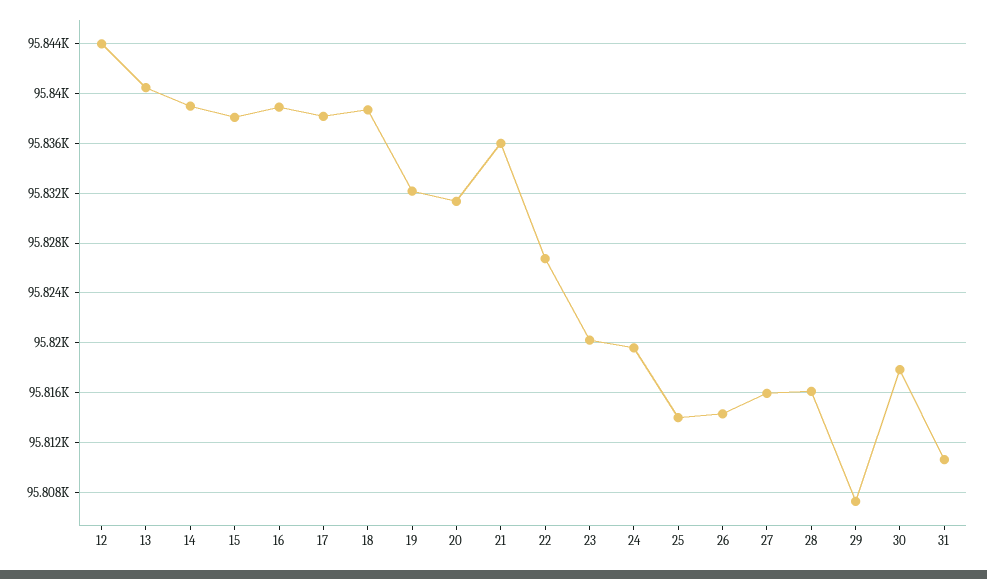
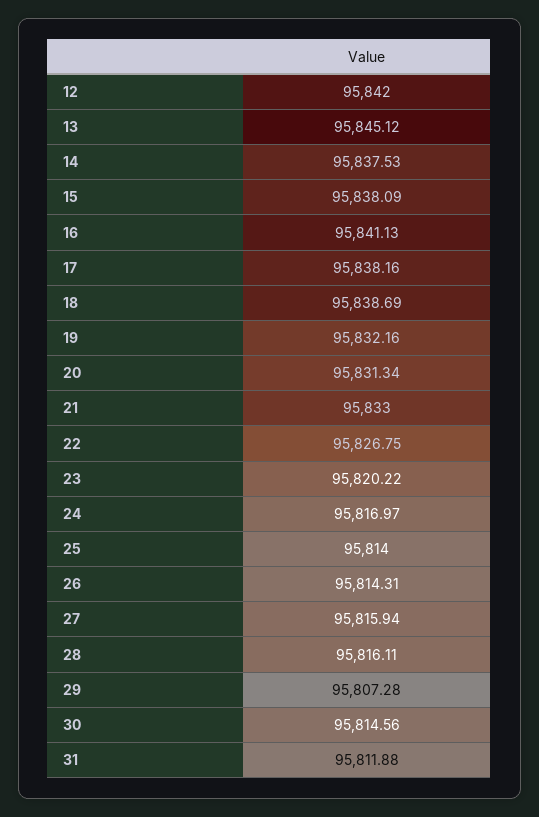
12: 95844 -> 95842
13: 95840.5 -> 95845.12
14: 95839 -> 95837.53
16: 95839 -> 95841.13
21: 95836 -> 95833
24: 95819.5 -> 95816.97
30: 95818 -> 95814.56
31: 95810.5 -> 95811.88

